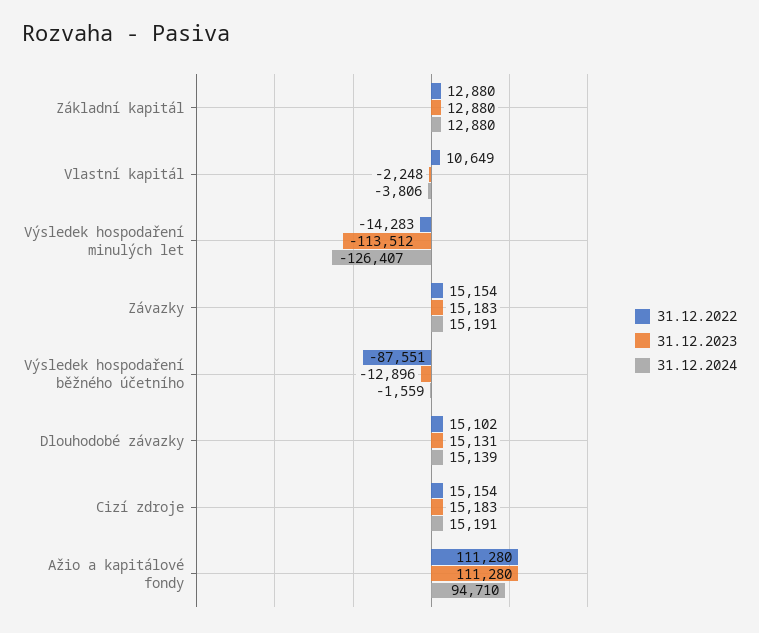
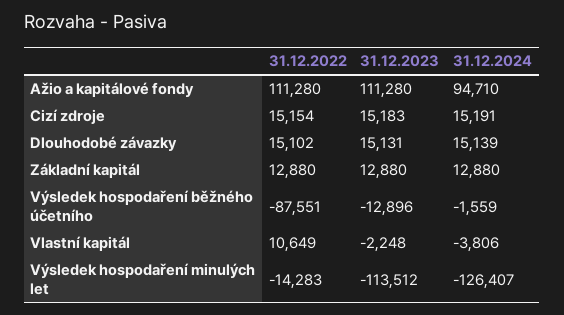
31.12.2022, Závazky: 15154 -> none
31.12.2023, Závazky: 15183 -> none
31.12.2024, Závazky: 15191 -> none

